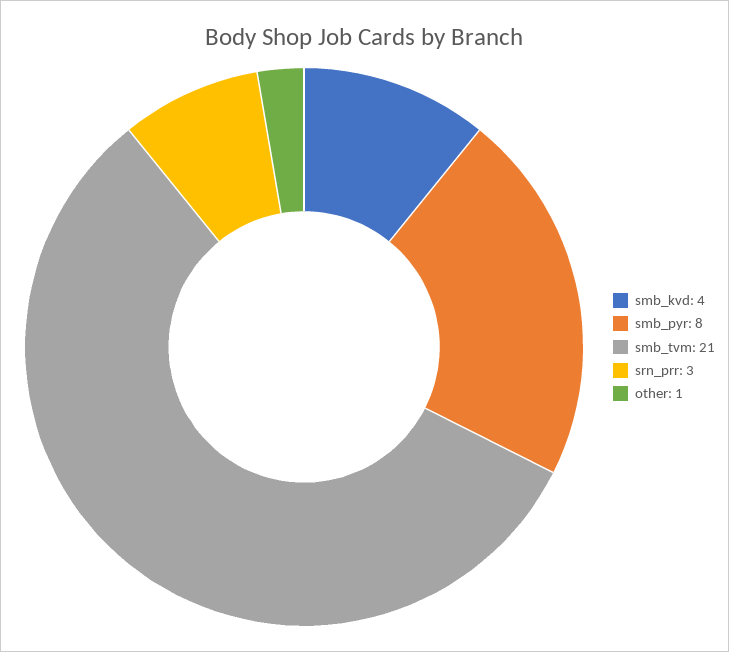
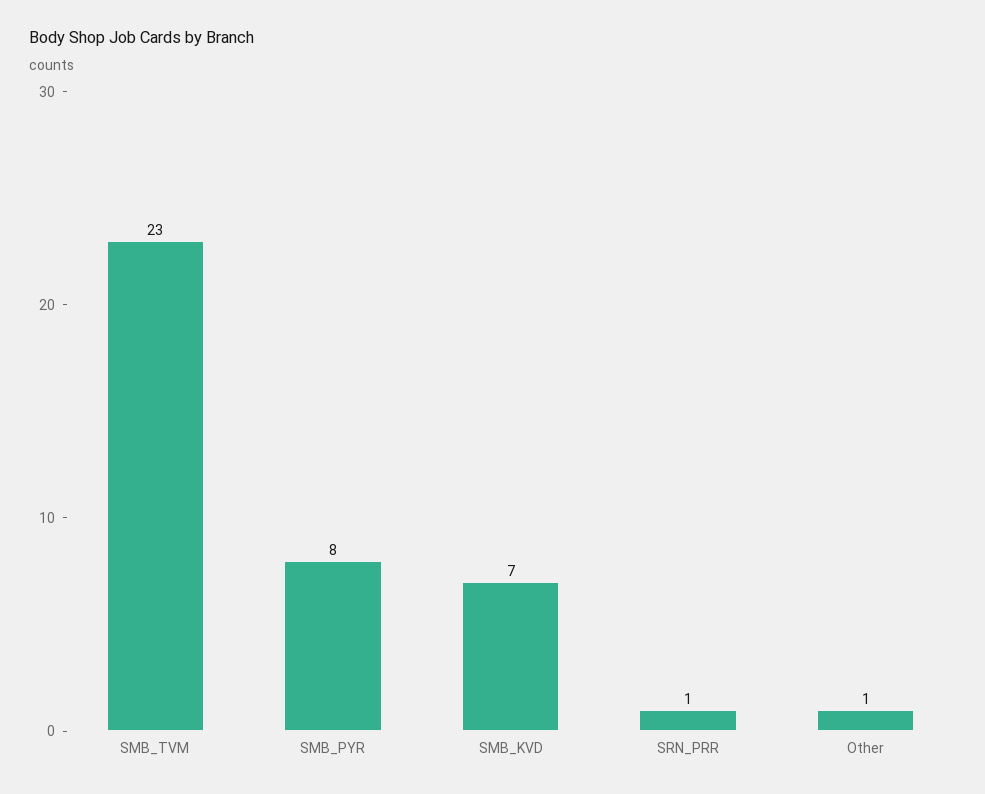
smb_kvd: 4 -> 7
smb_tvm: 21 -> 23
srn_prr: 3 -> 1

